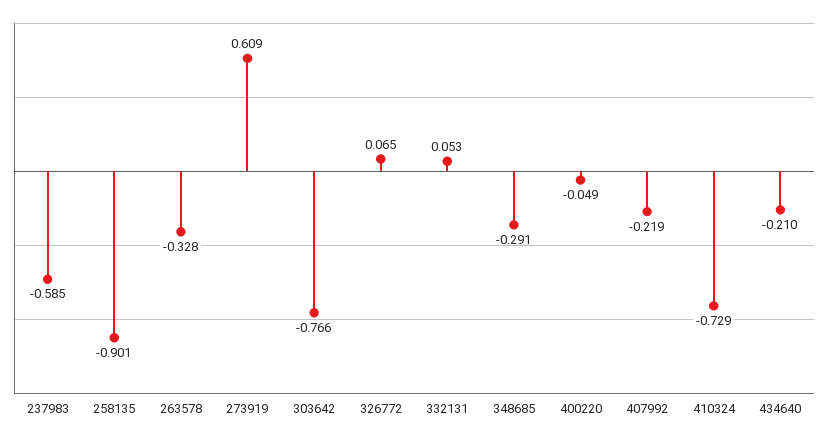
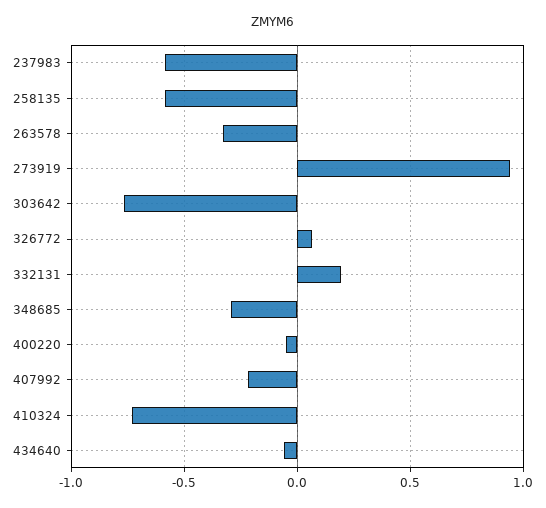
258135: -0.901 -> -0.6
273919: 0.609 -> 0.95
332131: 0.053 -> 0.2
434640: -0.21 -> -0.05

